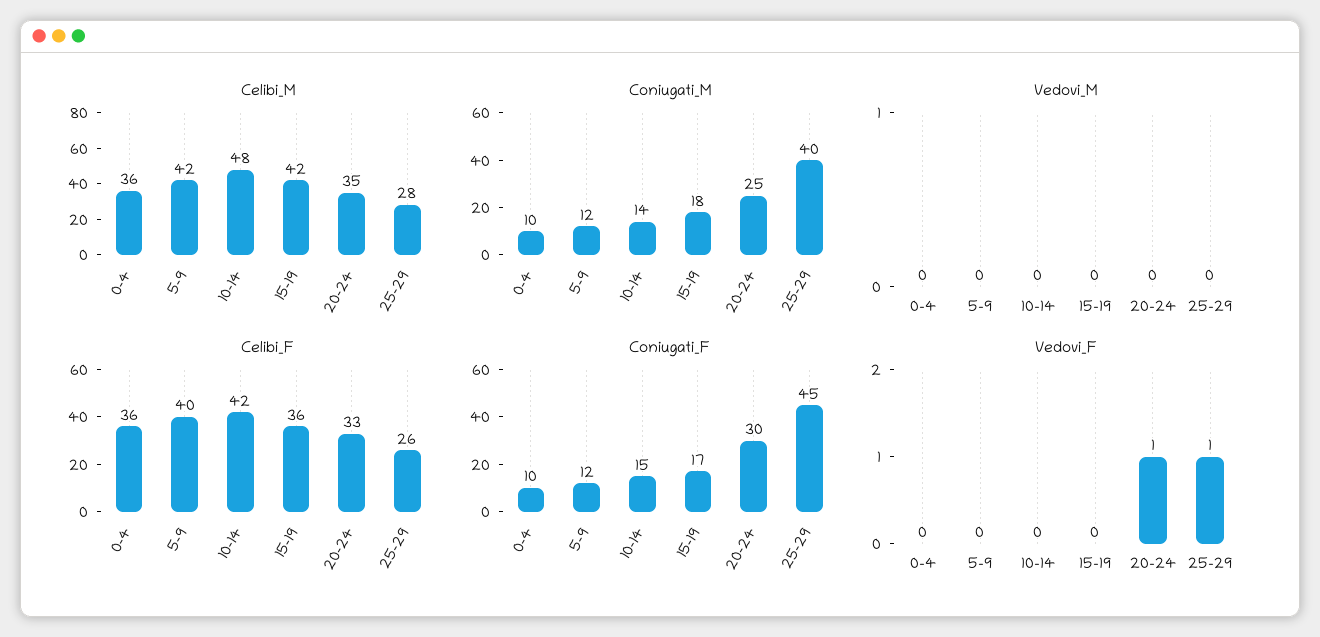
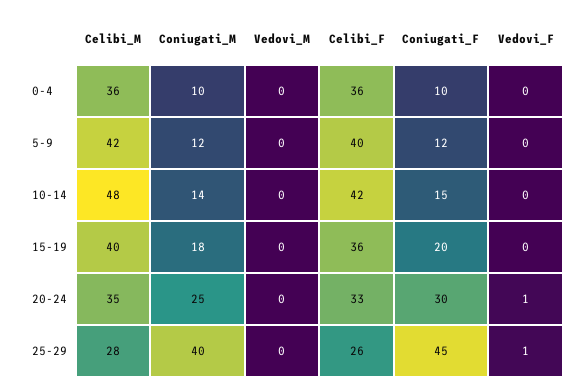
Celibi_M, 15-19: 42 -> 40
Coniugati_F, 15-19: 17 -> 20

